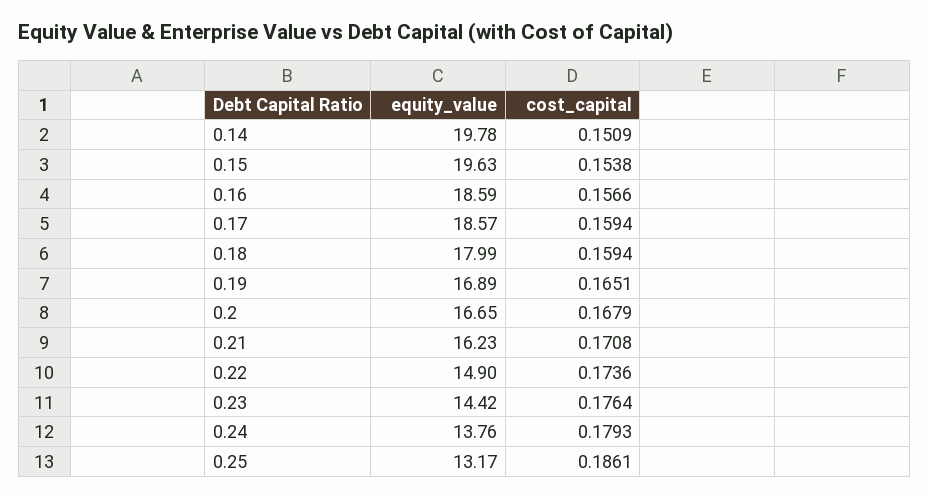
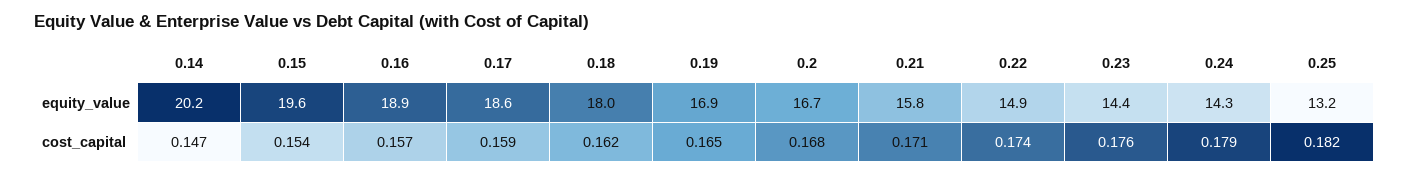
equity_value, 0.14: 19.78 -> 20.2
cost_capital, 0.14: 0.1509 -> 0.147
equity_value, 0.16: 18.59 -> 18.9
cost_capital, 0.18: 0.1594 -> 0.162
equity_value, 0.21: 16.23 -> 15.8
equity_value, 0.24: 13.76 -> 14.3
cost_capital, 0.25: 0.1861 -> 0.182

